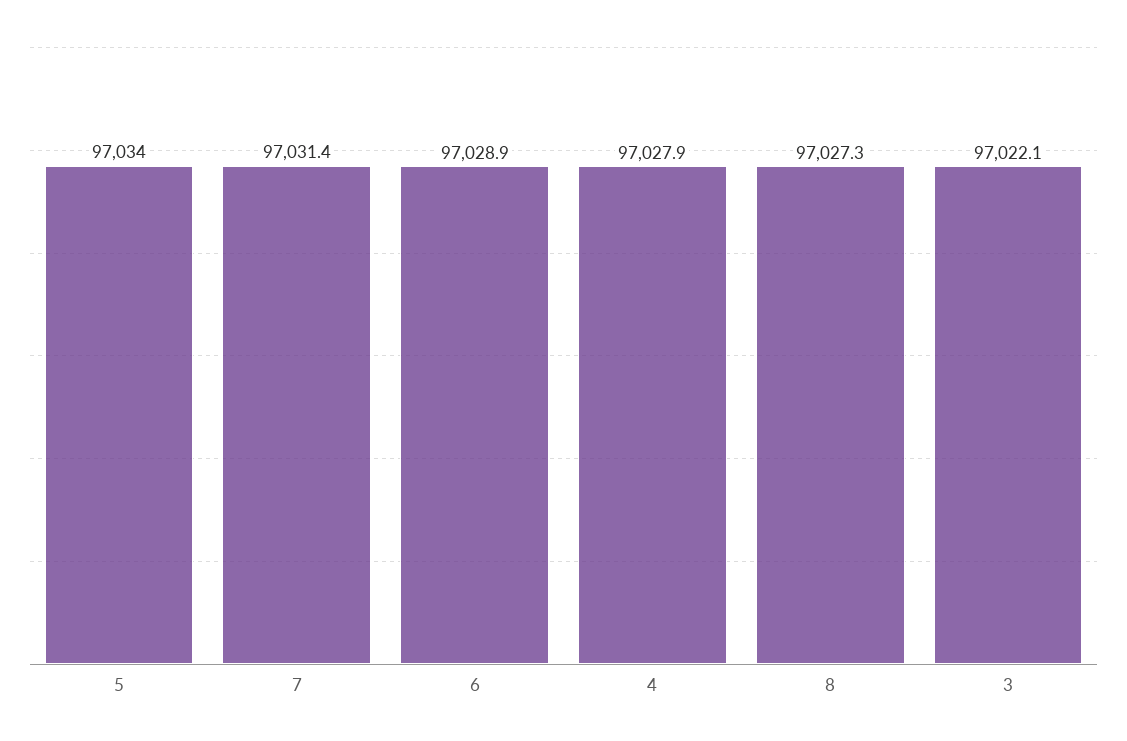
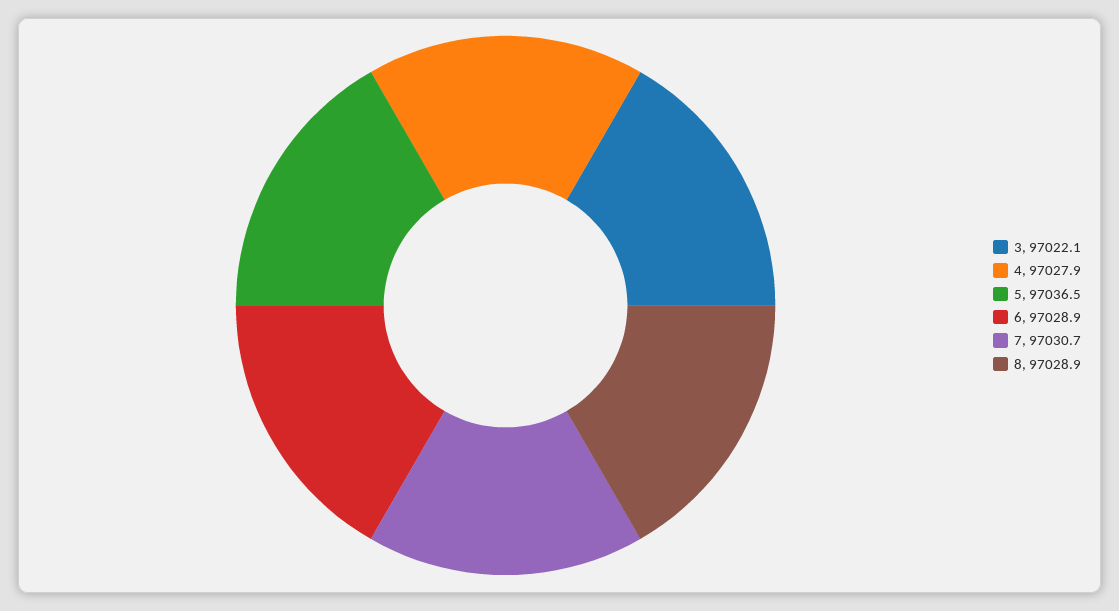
5: 97034 -> 97036.5
7: 97031.4 -> 97030.7
8: 97027.3 -> 97028.9

